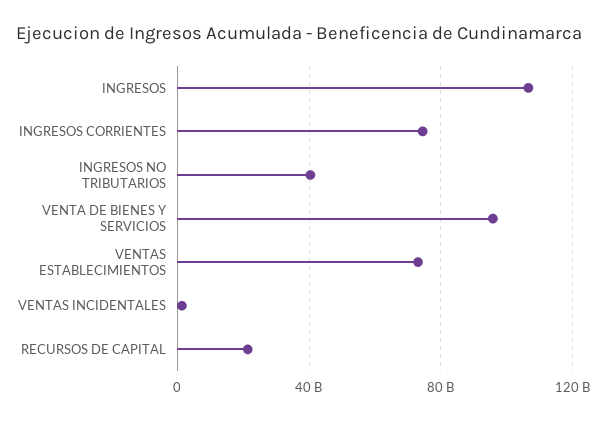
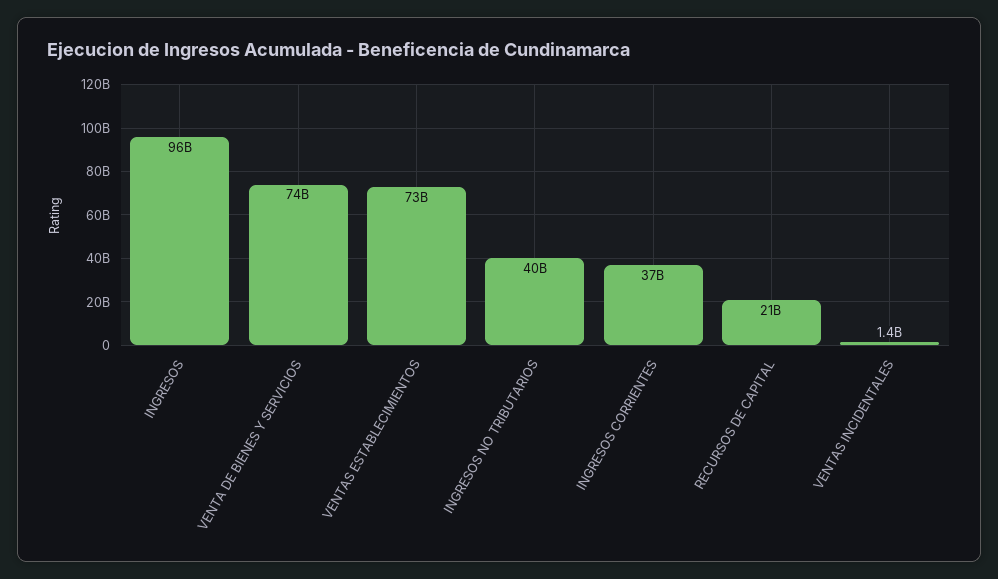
INGRESOS: 105000000000 -> 96000000000
INGRESOS CORRIENTES: 75000000000 -> 37000000000
VENTA DE BIENES Y SERVICIOS: 95000000000 -> 74000000000

